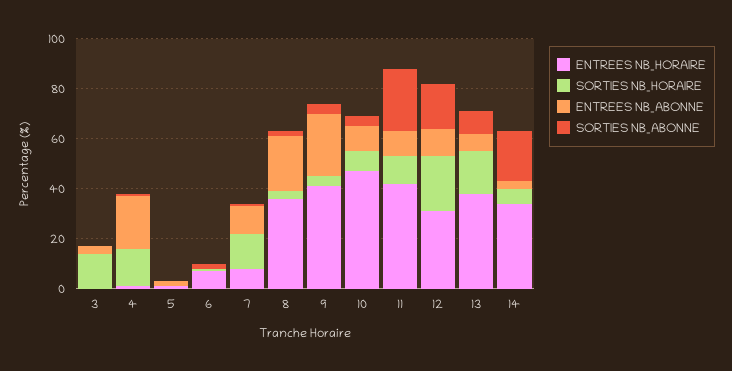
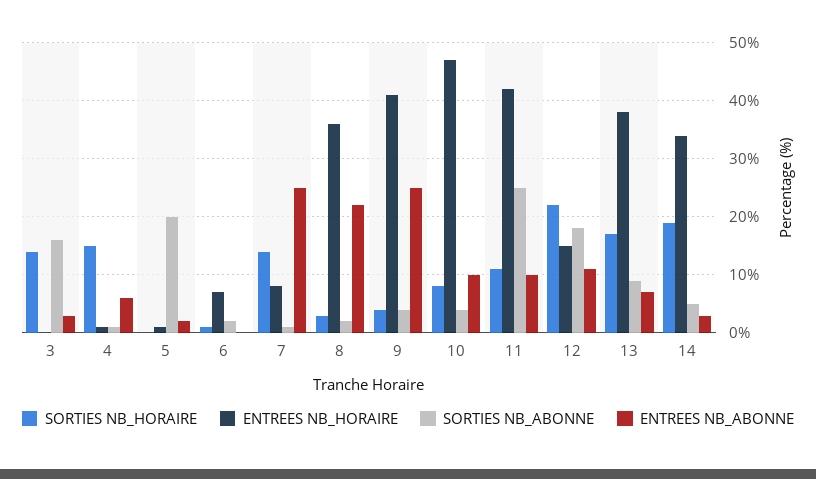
SORTIES NB_ABONNE, 3: 0 -> 15
ENTREES NB_ABONNE, 4: 20 -> 5
SORTIES NB_ABONNE, 5: 0 -> 20
ENTREES NB_ABONNE, 7: 10 -> 25
ENTREES NB_HORAIRE, 12: 30 -> 15
SORTIES NB_HORAIRE, 14: 5 -> 20
SORTIES NB_ABONNE, 14: 20 -> 5

